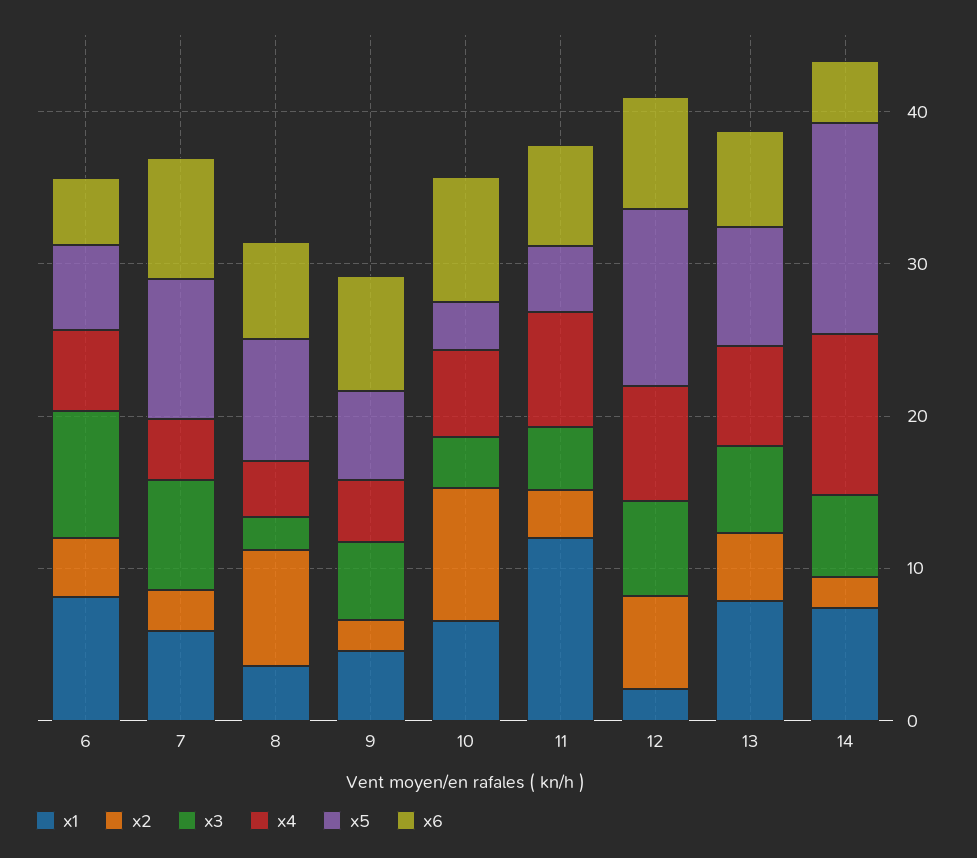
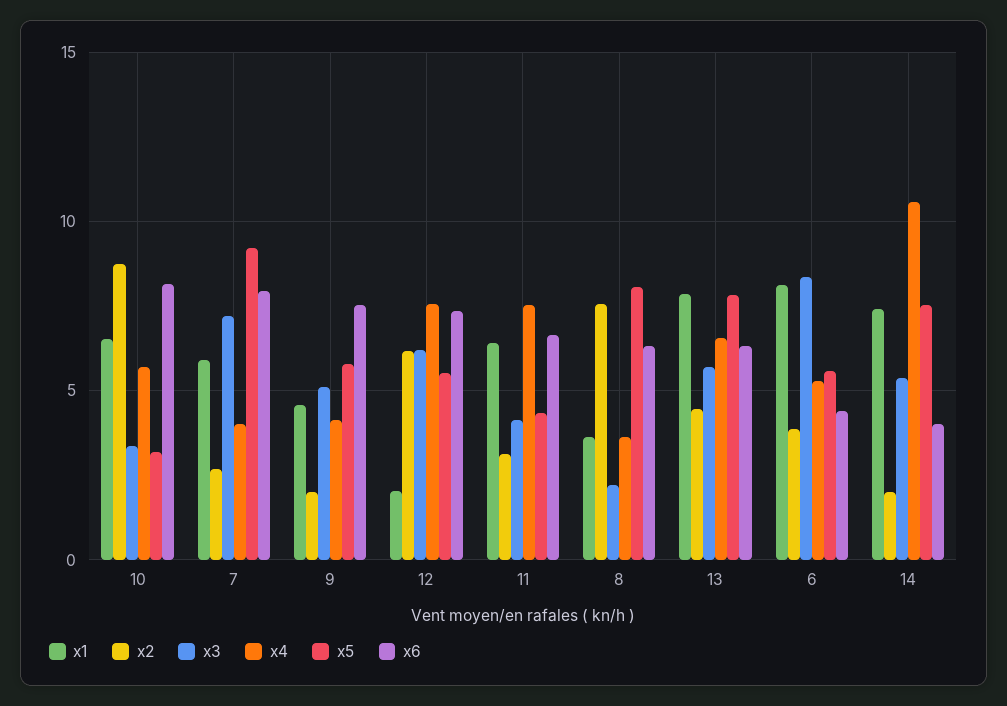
x1, 11: 12 -> 6.5
x5, 12: 12 -> 5.5
x5, 14: 14 -> 7.5

